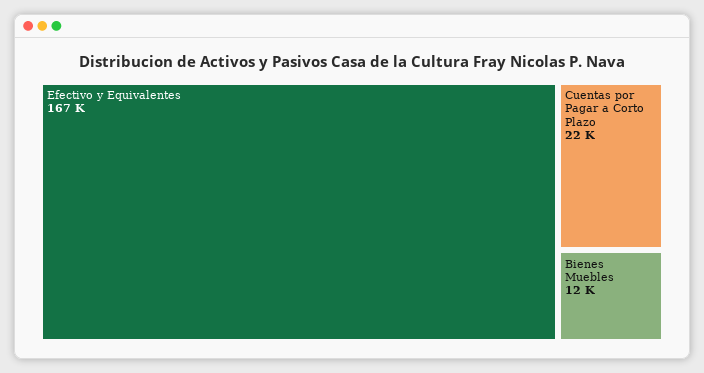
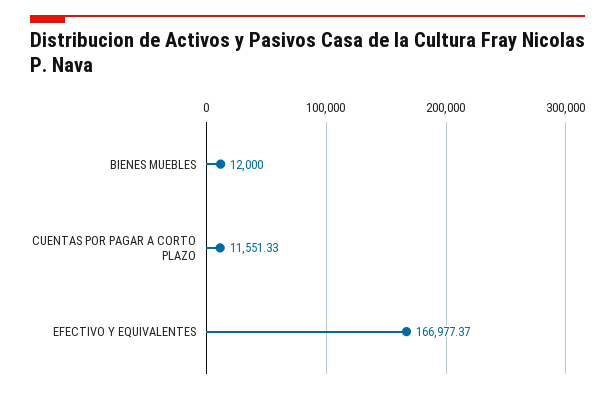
Cuentas por Pagar a Corto Plazo: 22000 -> 11551.33

